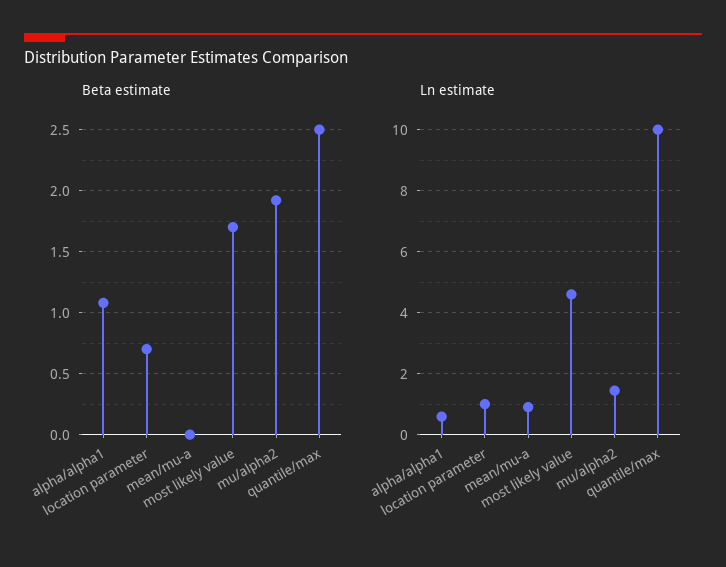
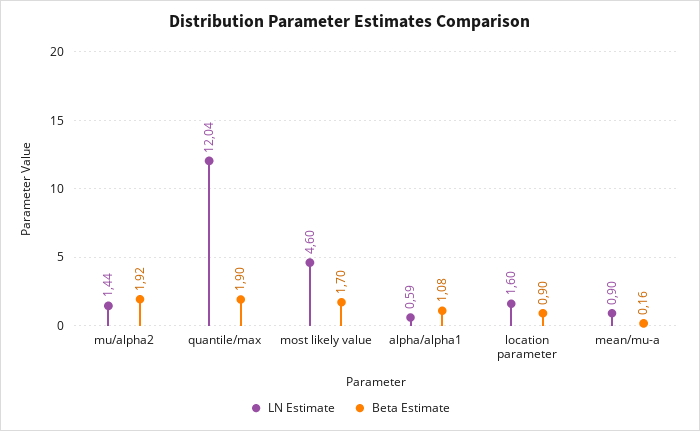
Beta estimate, location parameter: 0.7 -> 0.9
Beta estimate, mean/mu-a: 0 -> 0.16
Beta estimate, quantile/max: 2.5 -> 1.9
Ln estimate, location parameter: 1 -> 1.6
Ln estimate, quantile/max: 10 -> 12.04

